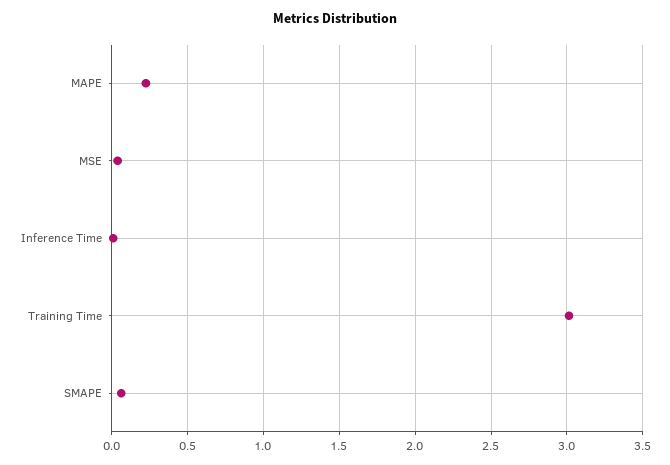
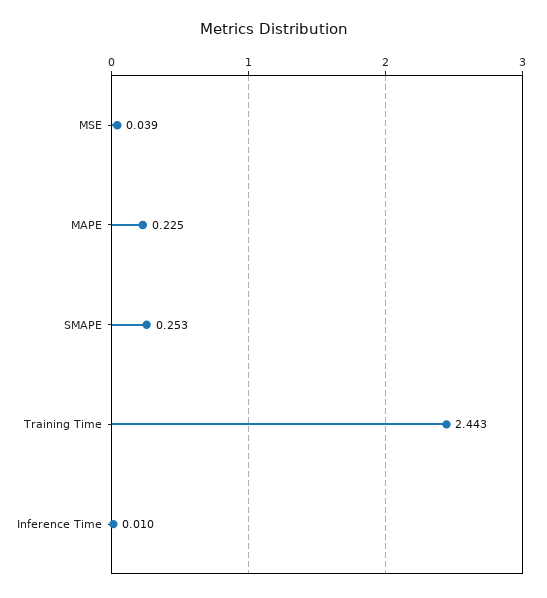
Training Time: 3 -> 2.443
SMAPE: 0.05 -> 0.253

